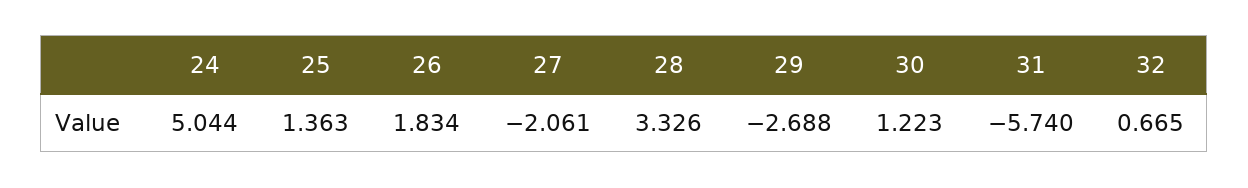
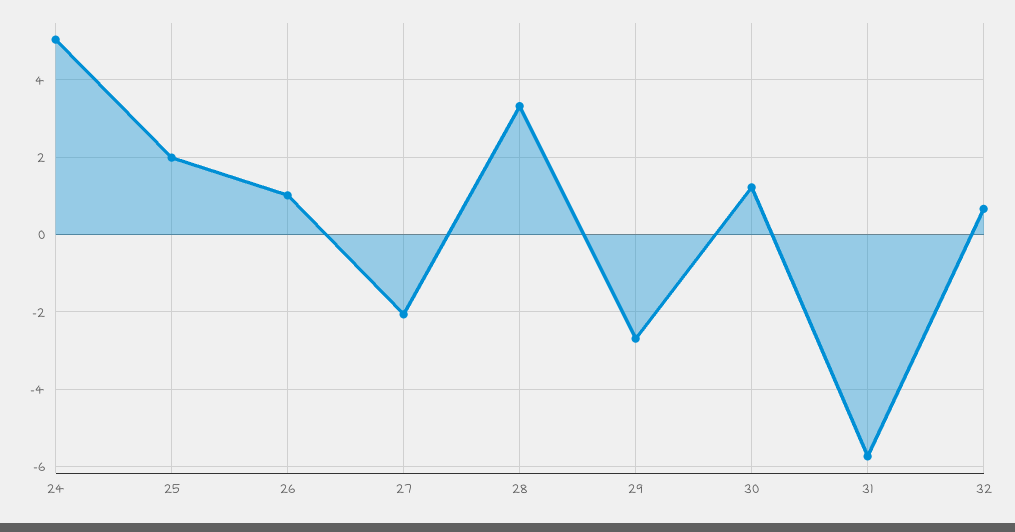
25: 1.363 -> 2
26: 1.834 -> 1

